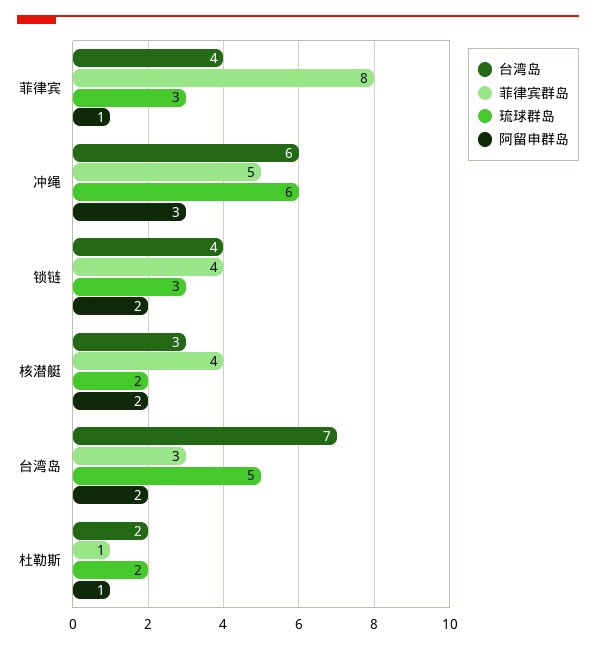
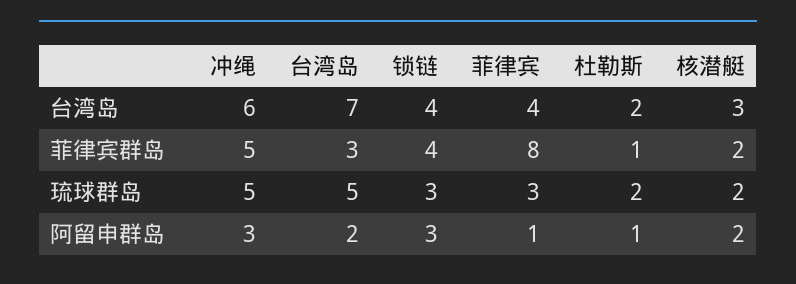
琉球群岛, 冲绳: 6 -> 5
阿留申群岛, 锁链: 2 -> 3
菲律宾群岛, 核潜艇: 4 -> 2

